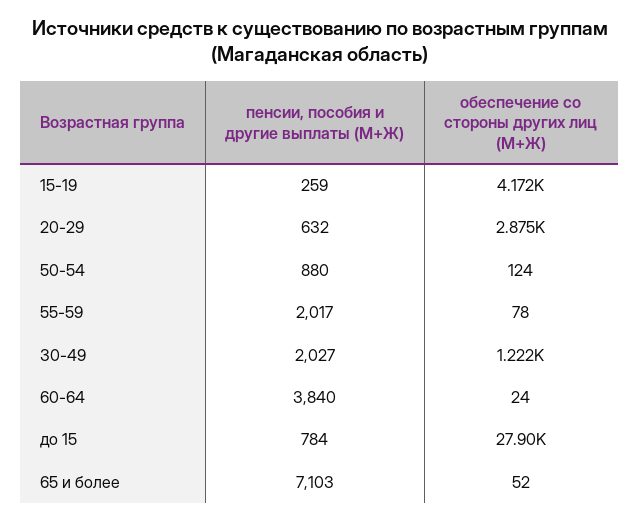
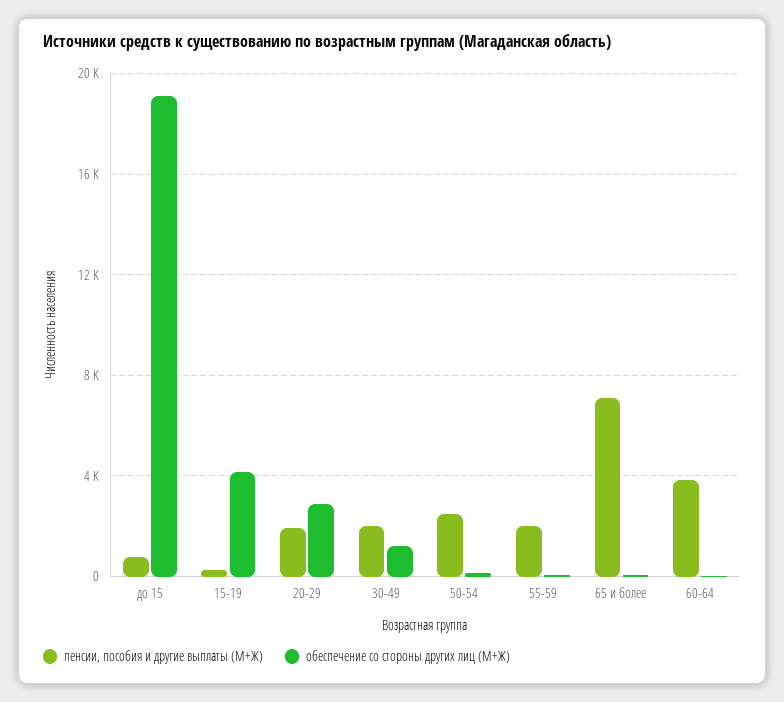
пенсии, пособия и другие выплаты (М+Ж), 20-29: 632 -> 2000
пенсии, пособия и другие выплаты (М+Ж), 50-54: 880 -> 2500
обеспечение со стороны других лиц (М+Ж), до 15: 27900 -> 19000

